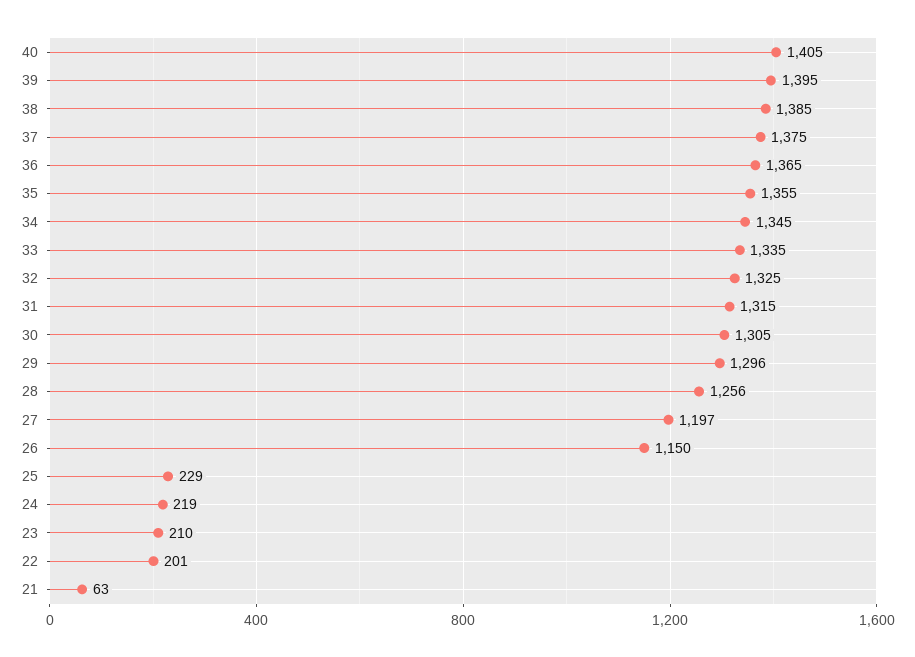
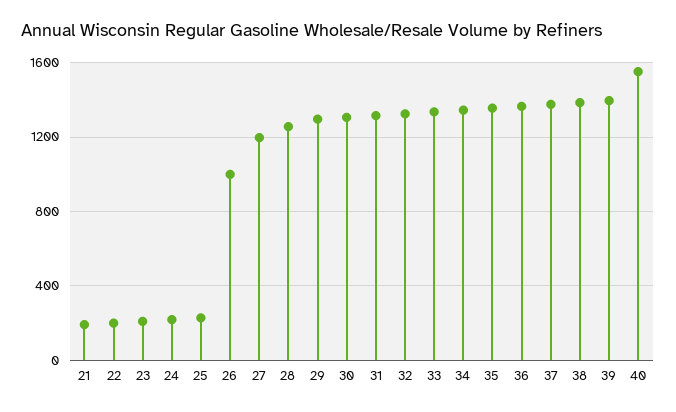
40: 1405 -> 1550
26: 1150 -> 1000
21: 63 -> 200

